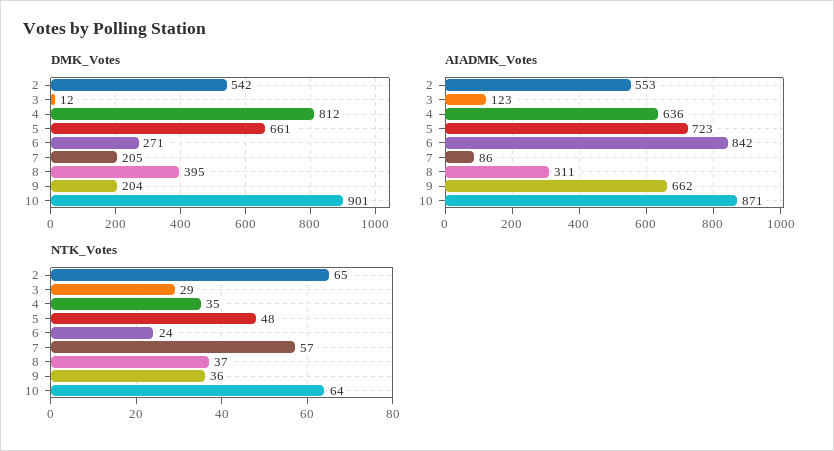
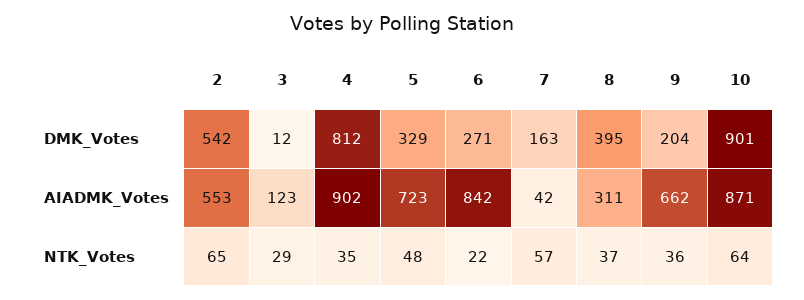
DMK_Votes, 5: 661 -> 329
DMK_Votes, 7: 205 -> 163
AIADMK_Votes, 4: 636 -> 902
AIADMK_Votes, 7: 86 -> 42
NTK_Votes, 6: 24 -> 22

